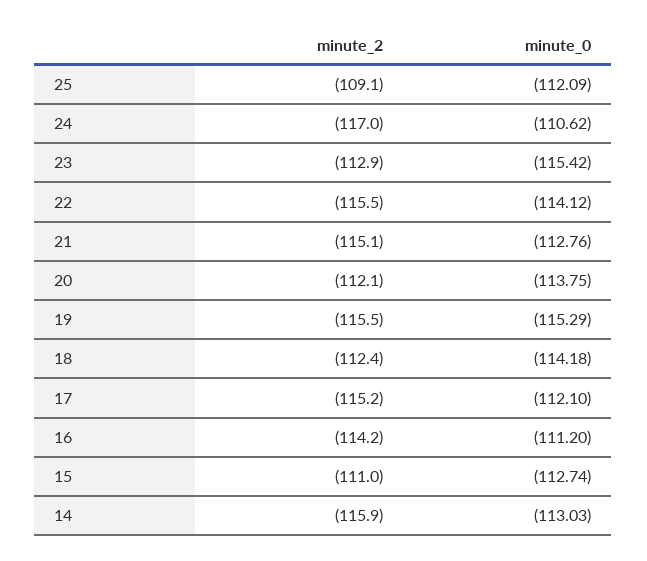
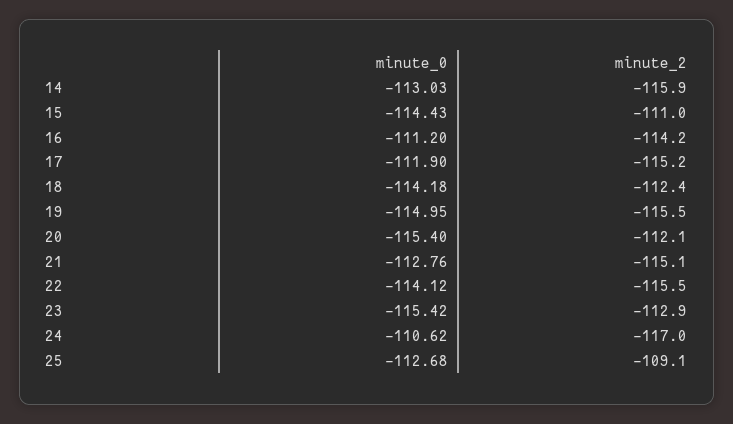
minute_0, 25: -112.09 -> -112.68
minute_0, 20: -113.75 -> -115.4
minute_0, 19: -115.29 -> -114.95
minute_0, 17: -112.1 -> -111.9
minute_0, 15: -112.74 -> -114.43

